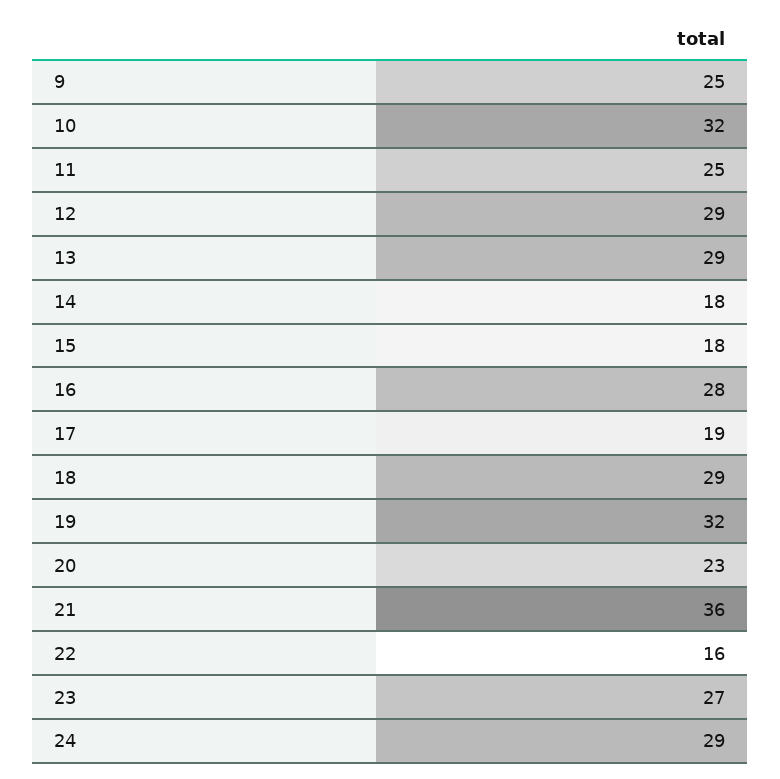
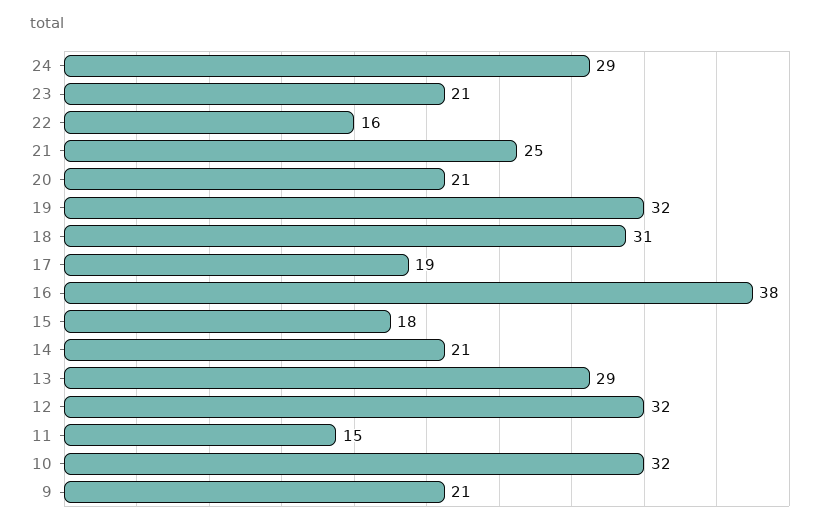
9: 25 -> 21
11: 25 -> 15
12: 29 -> 32
14: 18 -> 21
16: 28 -> 38
18: 29 -> 31
20: 23 -> 21
21: 36 -> 25
23: 27 -> 21

